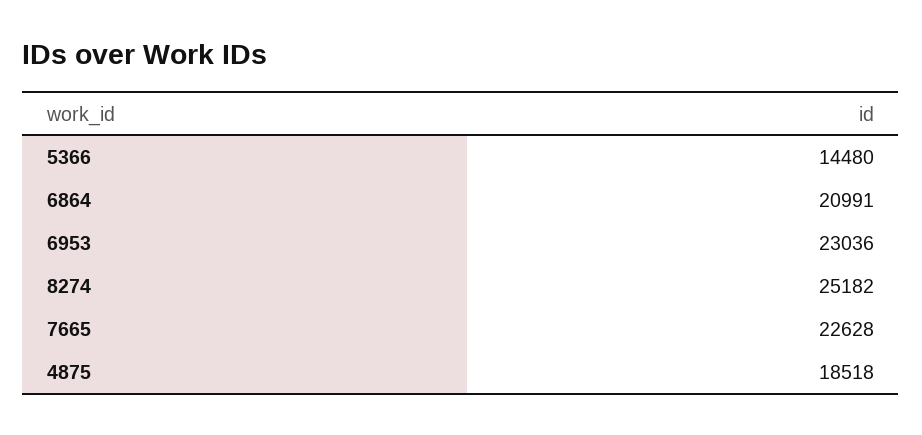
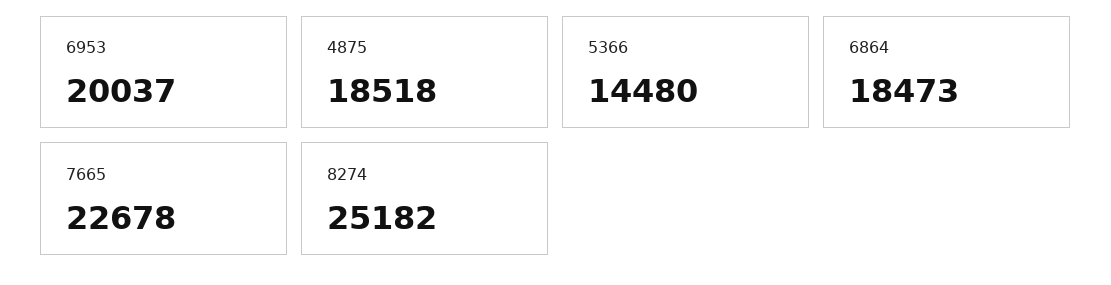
6864: 20991 -> 18473
6953: 23036 -> 20037
7665: 22628 -> 22678

